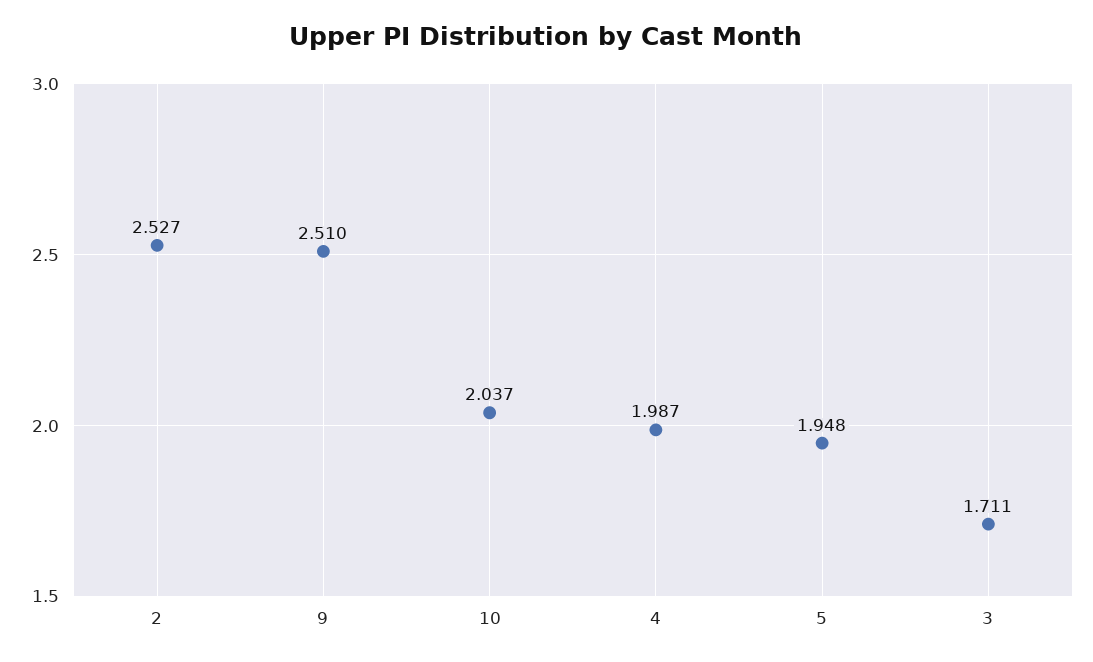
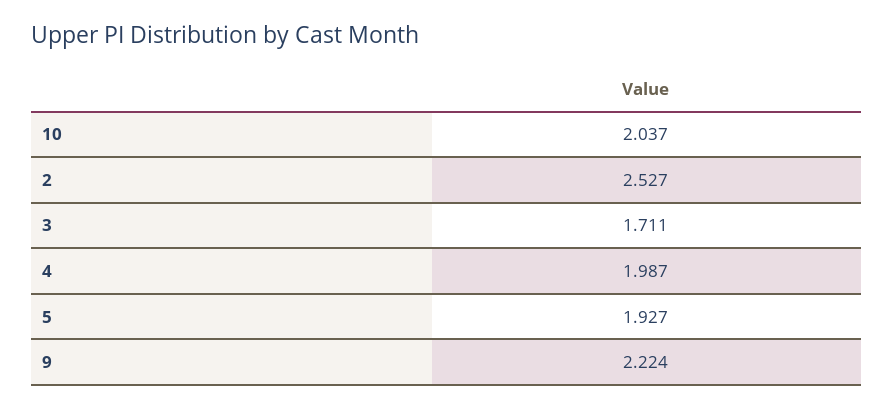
9: 2.51 -> 2.224
5: 1.948 -> 1.927

